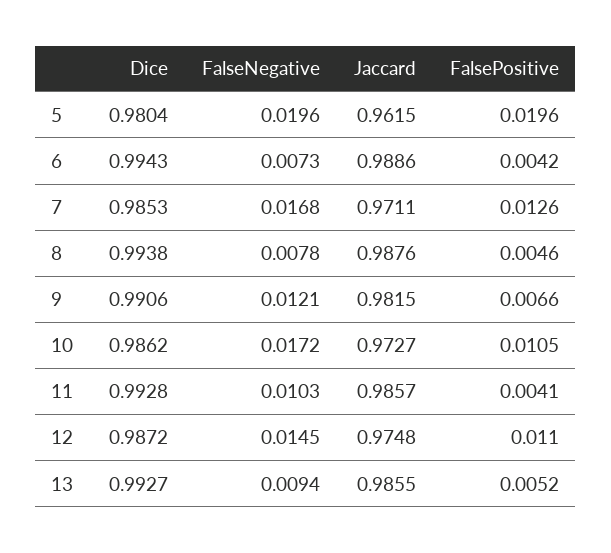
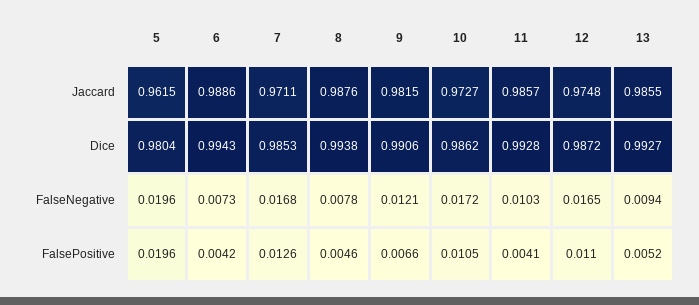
FalseNegative, 12: 0.0145 -> 0.0165

